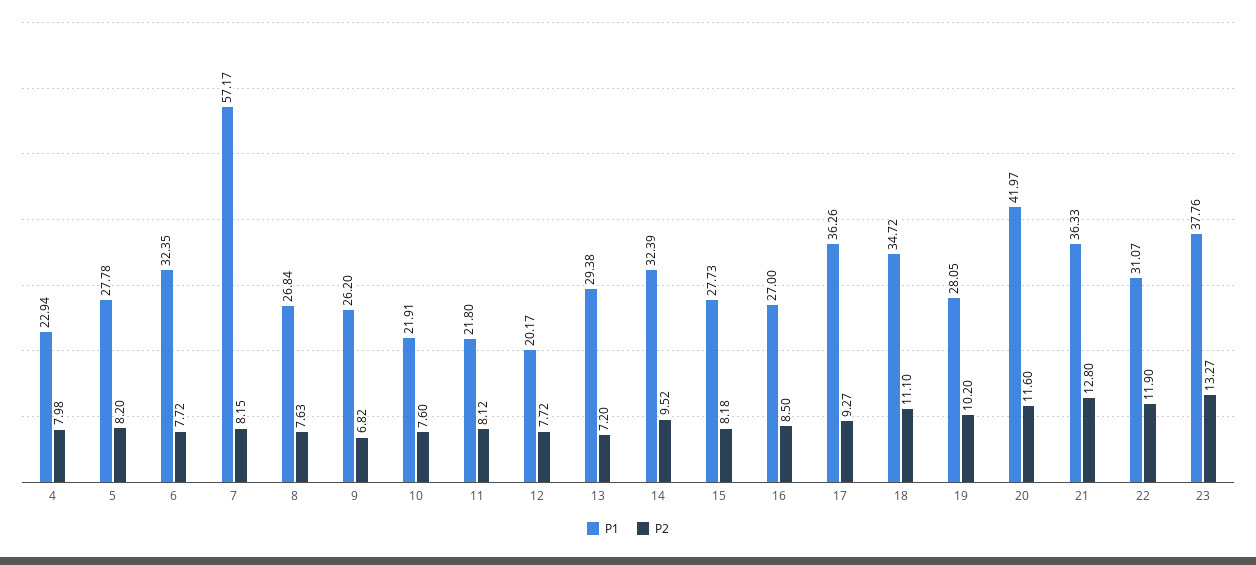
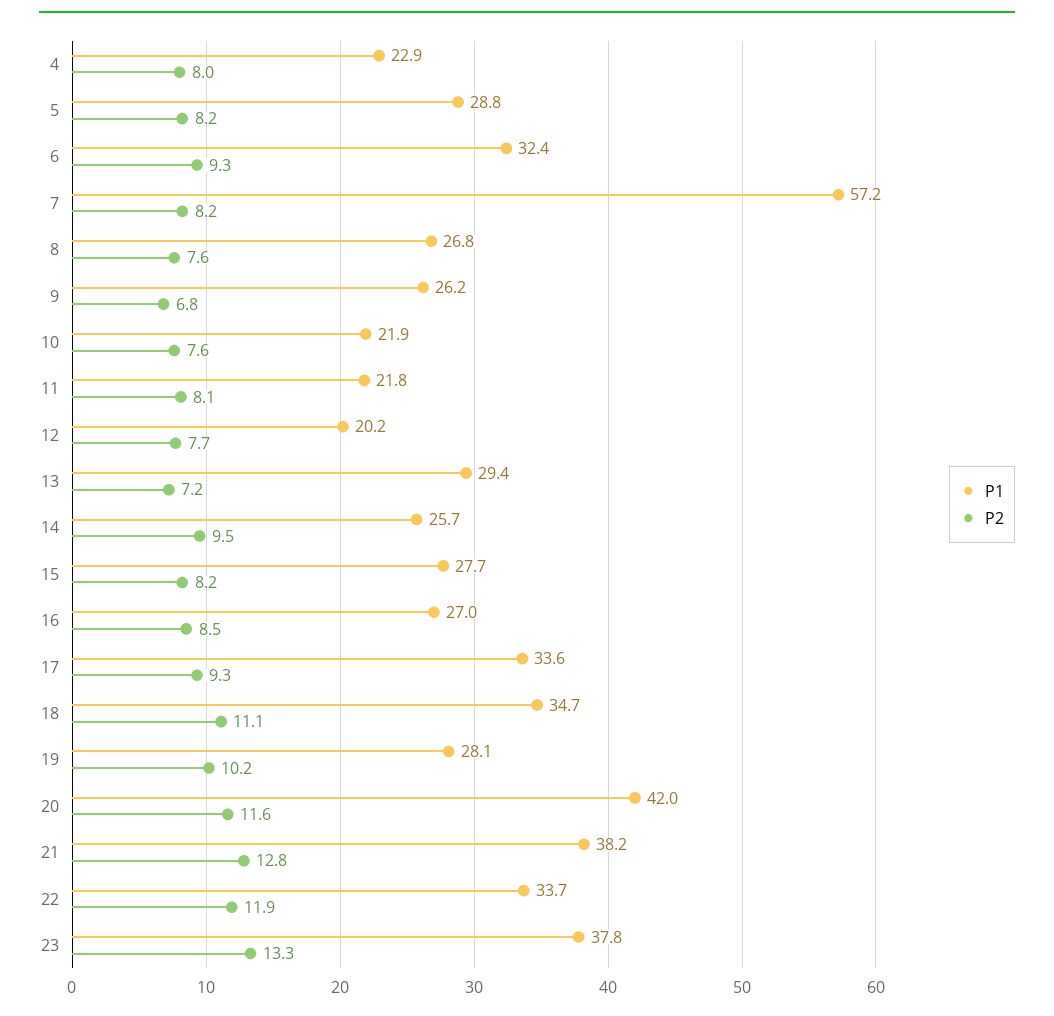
P1, 5: 27.78 -> 28.8
P2, 6: 7.72 -> 9.3
P1, 14: 32.39 -> 25.7
P1, 17: 36.26 -> 33.6
P1, 21: 36.33 -> 38.2
P1, 22: 31.07 -> 33.7

